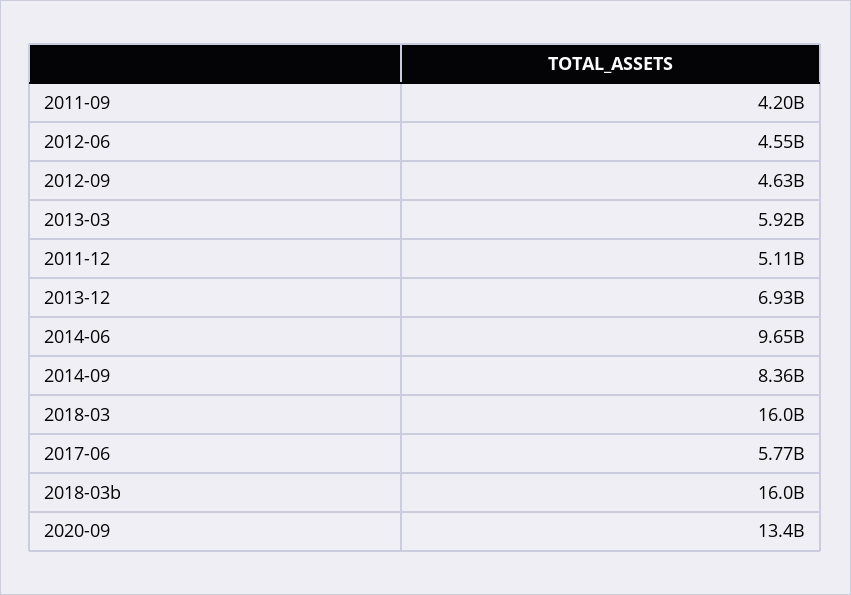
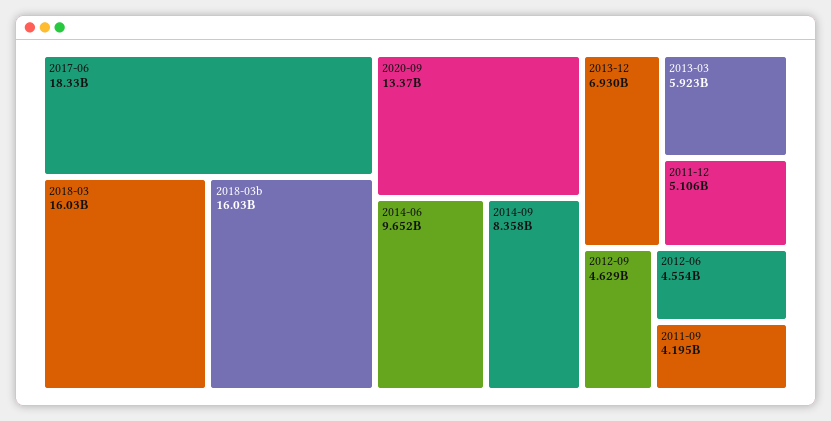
2017-06: 5770000000 -> 18330000000

